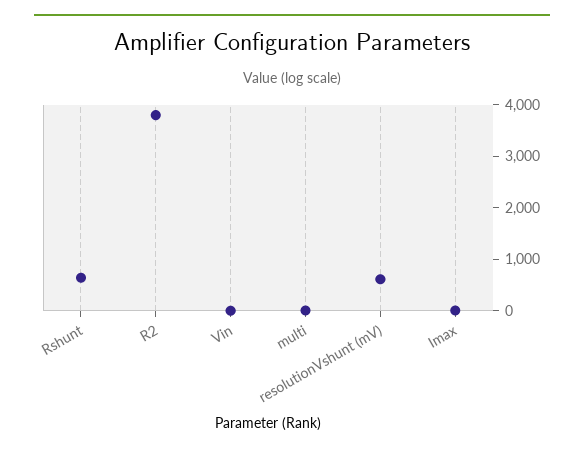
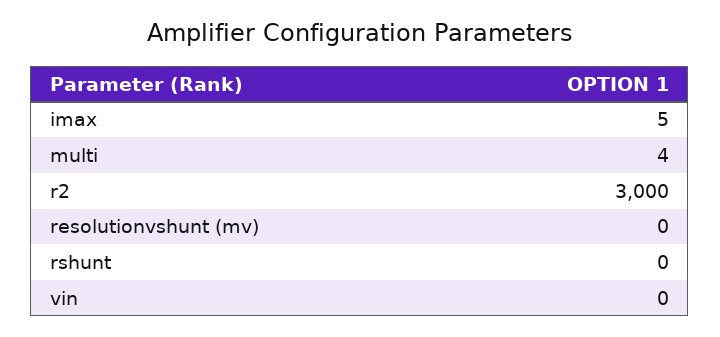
Rshunt: 600 -> 0
R2: 3800 -> 3000
resolutionVshunt (mV): 600 -> 0

